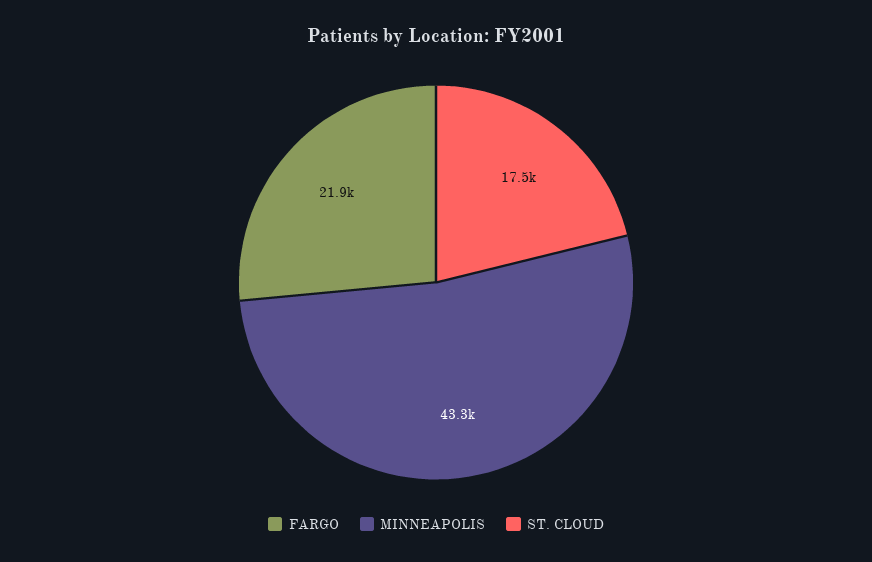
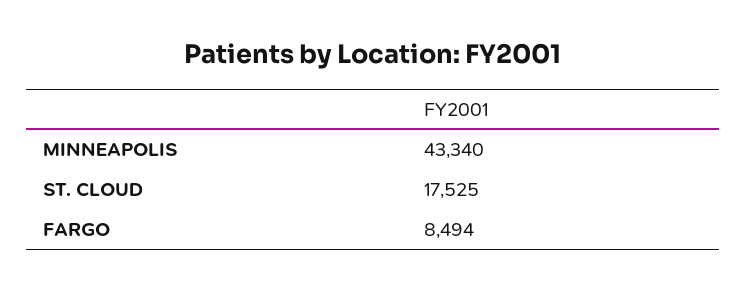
FARGO: 21900 -> 8494

